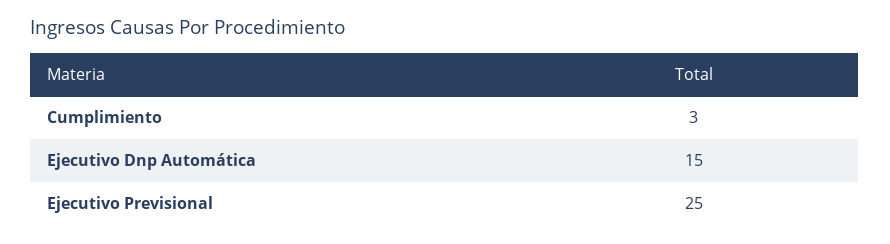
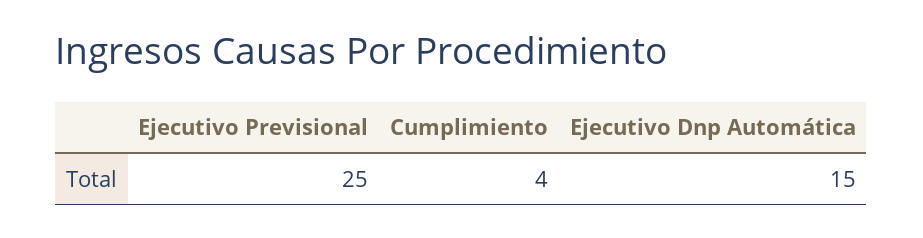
Cumplimiento: 3 -> 4

